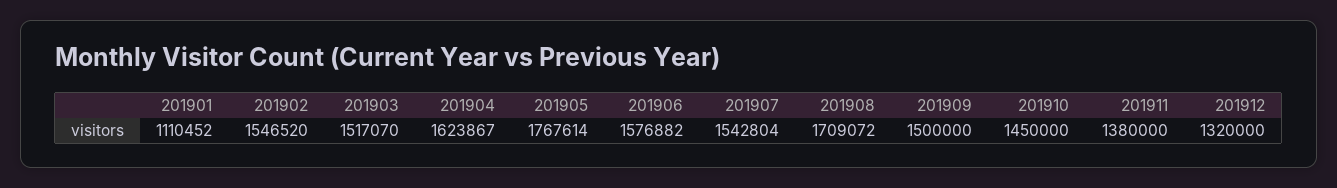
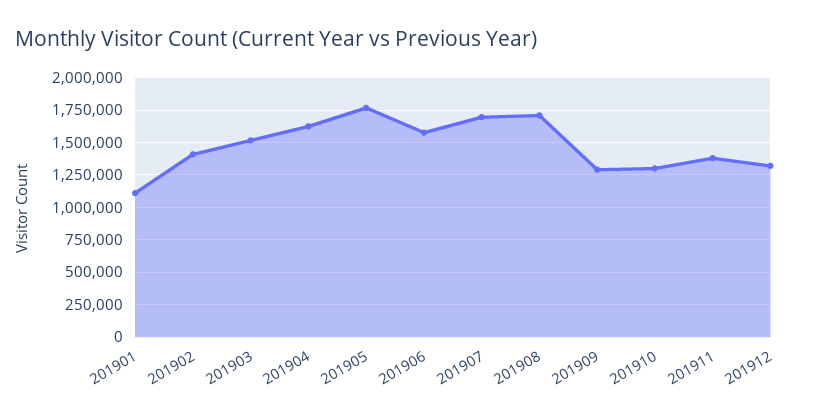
201902: 1546520 -> 1400000
201907: 1542804 -> 1700000
201909: 1500000 -> 1300000
201910: 1450000 -> 1300000

